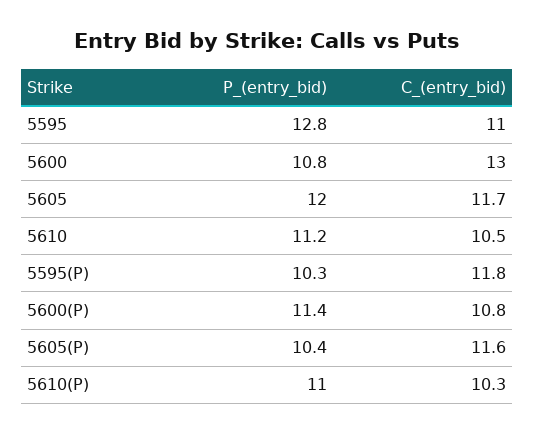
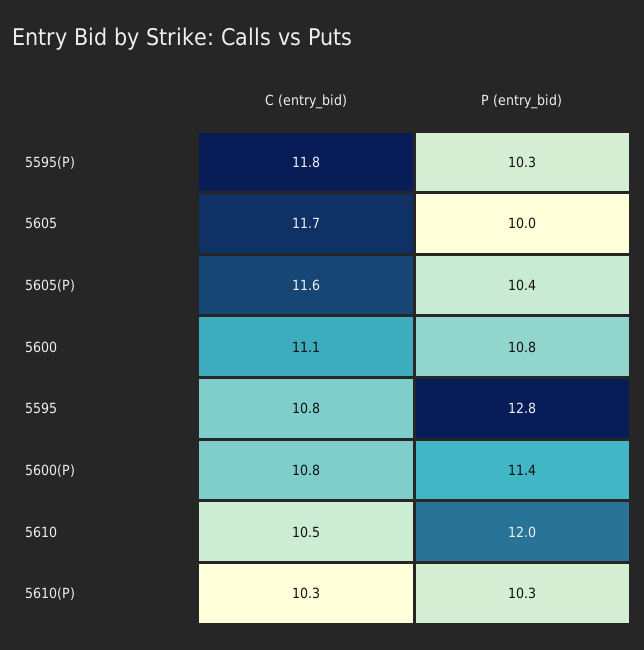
C_(entry_bid), 5595: 11 -> 10.8
C_(entry_bid), 5600: 13 -> 11.1
P_(entry_bid), 5605: 12 -> 10
P_(entry_bid), 5610: 11.2 -> 12
P_(entry_bid), 5610(P): 11 -> 10.3

